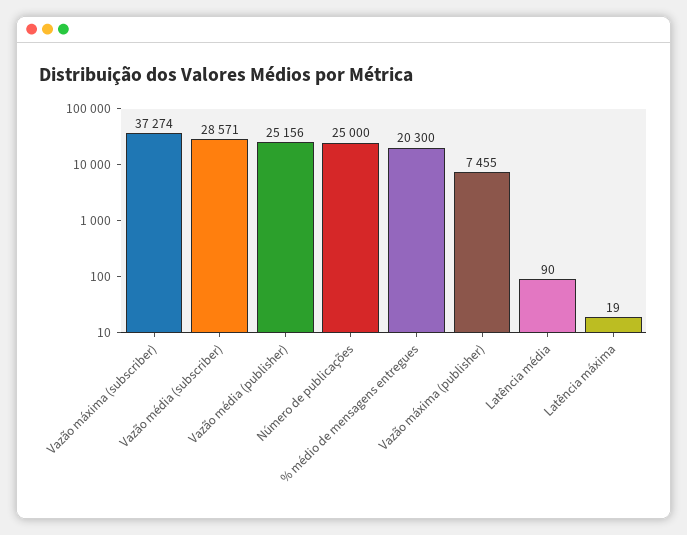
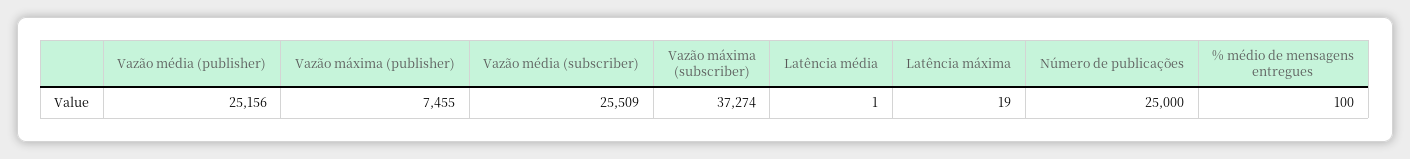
Vazão média (subscriber): 28571 -> 25509
% médio de mensagens entregues: 20300 -> 100
Latência média: 90 -> 1

